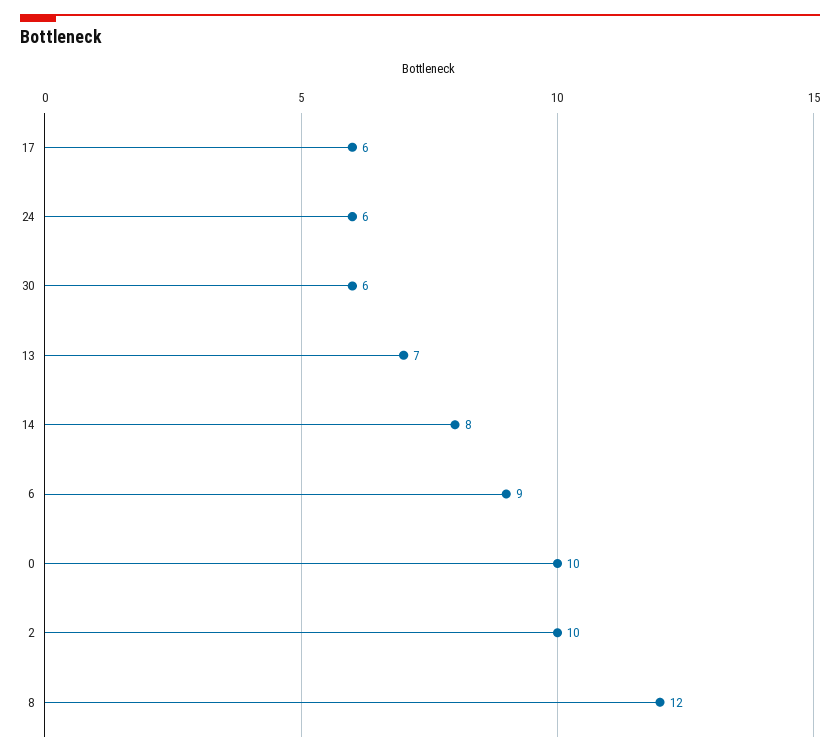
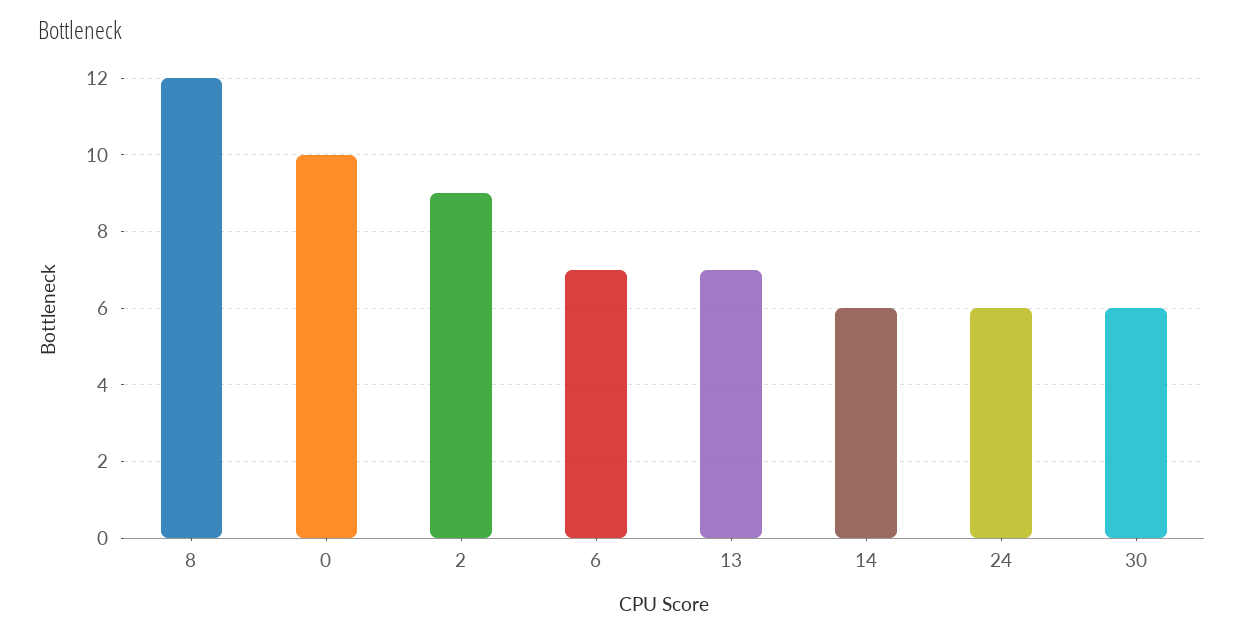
17: 6 -> none
14: 8 -> 6
6: 9 -> 7
2: 10 -> 9

